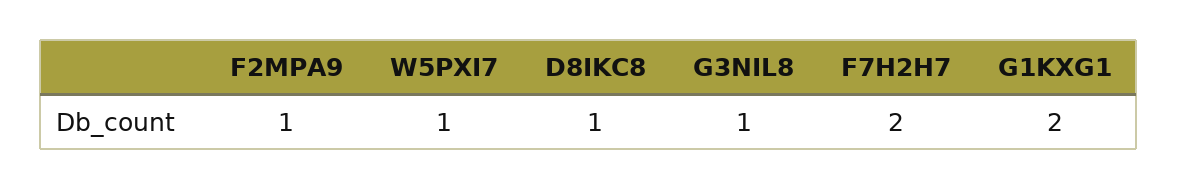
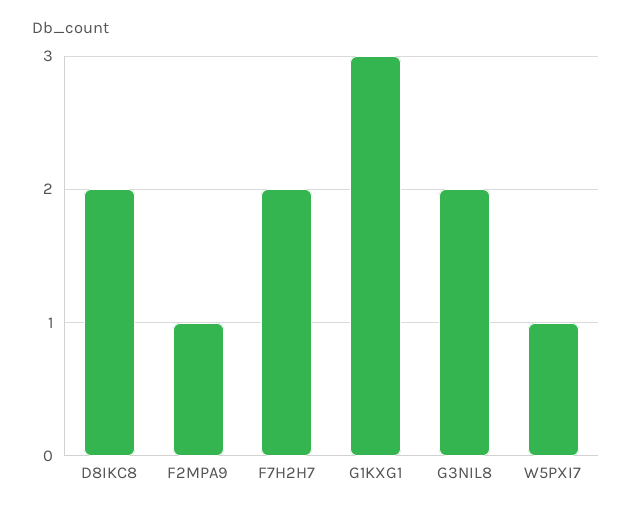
D8IKC8: 1 -> 2
G3NIL8: 1 -> 2
G1KXG1: 2 -> 3

